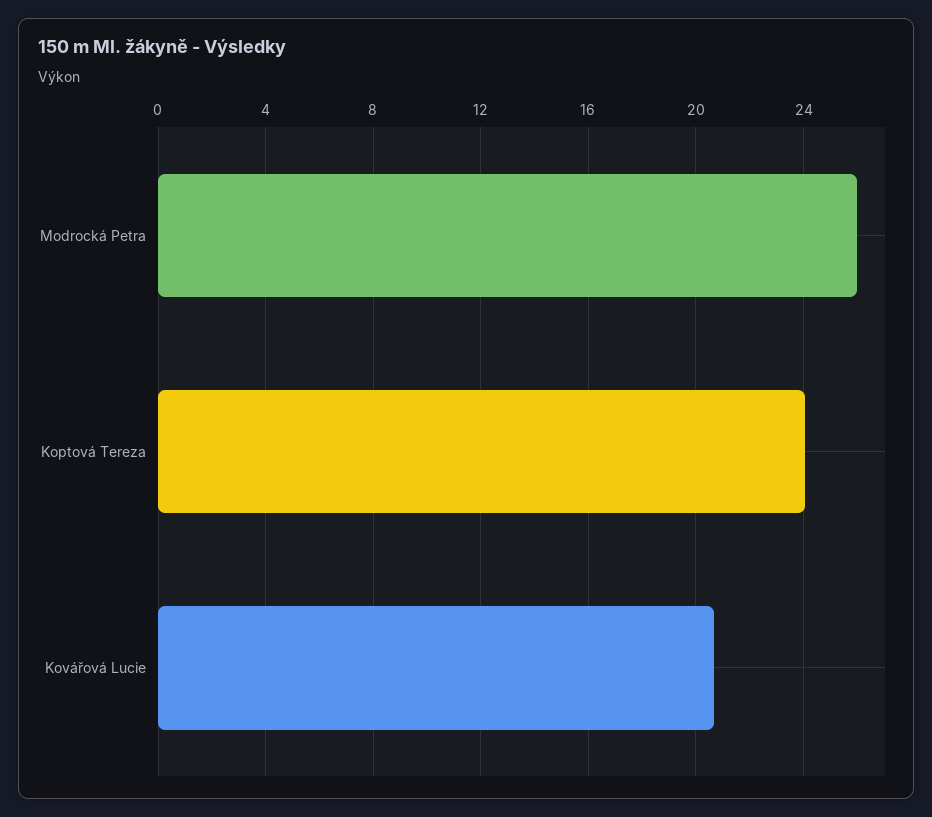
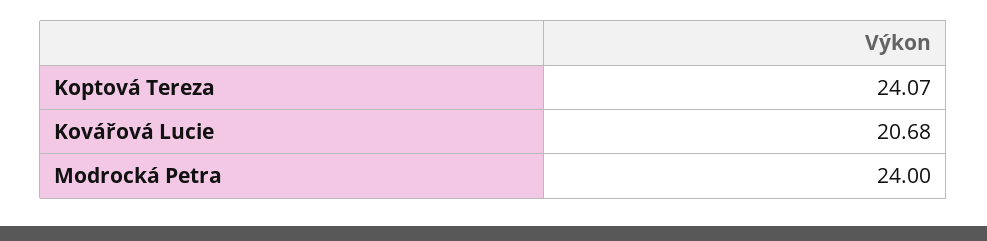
Modrocká Petra: 26 -> 24

